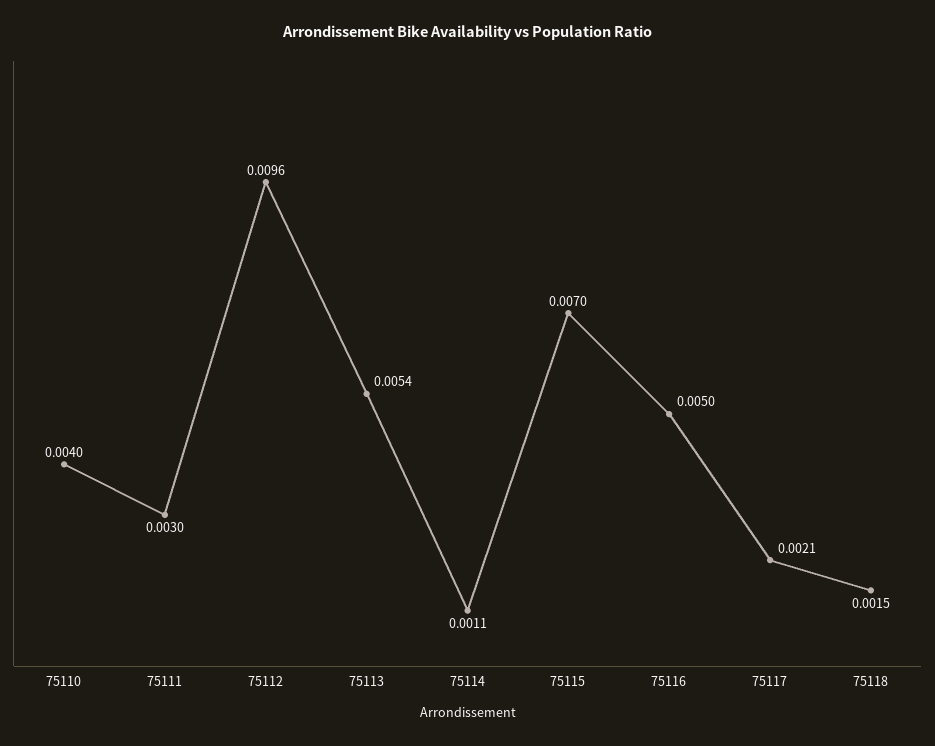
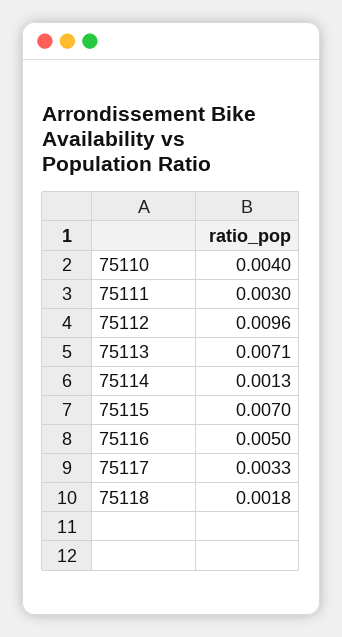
75113: 0.0054 -> 0.0071
75114: 0.0011 -> 0.0013
75117: 0.0021 -> 0.0033
75118: 0.0015 -> 0.0018

